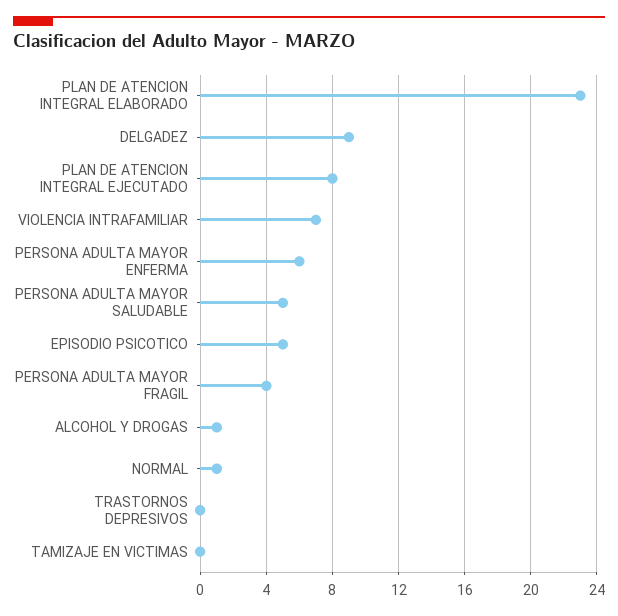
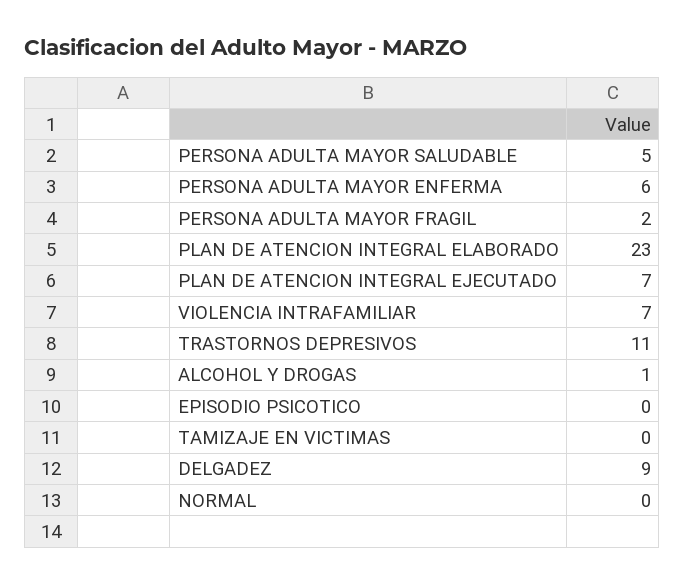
PLAN DE ATENCION INTEGRAL EJECUTADO: 8 -> 7
EPISODIO PSICOTICO: 5 -> 0
PERSONA ADULTA MAYOR FRAGIL: 4 -> 2
NORMAL: 1 -> 0
TRASTORNOS DEPRESIVOS: 0 -> 11

